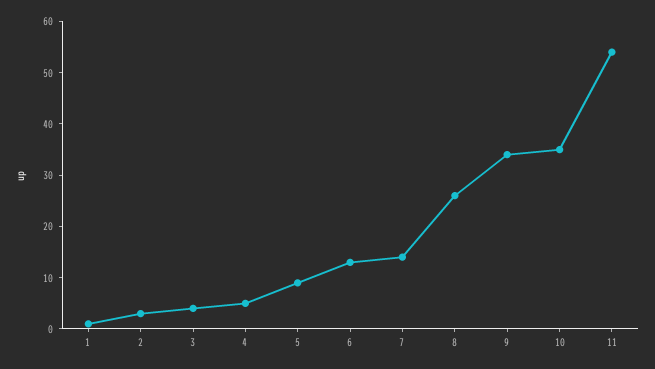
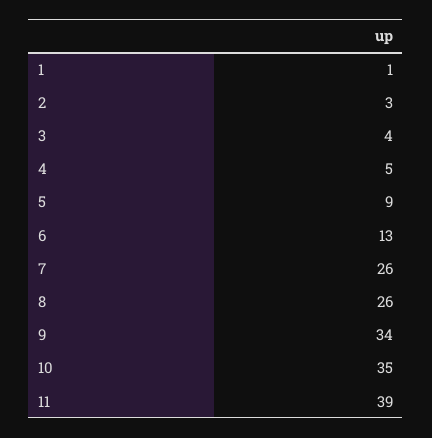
7: 15 -> 26
11: 55 -> 39

